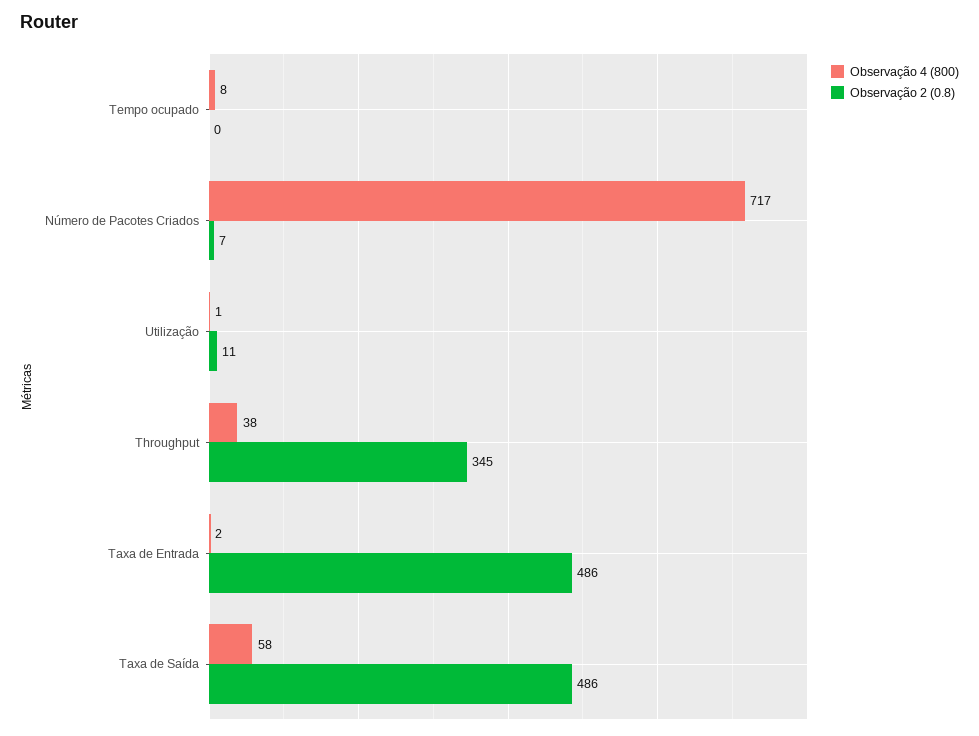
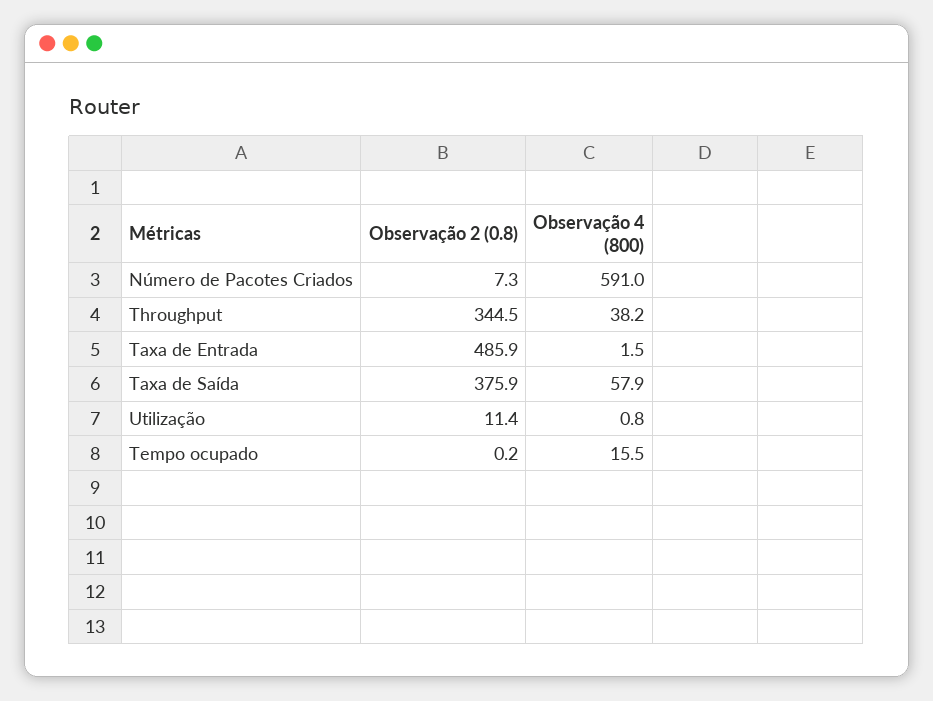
Observação 4 (800), Tempo ocupado: 8 -> 15.5
Observação 4 (800), Número de Pacotes Criados: 717 -> 591
Observação 2 (0.8), Taxa de Saída: 486 -> 375.9

